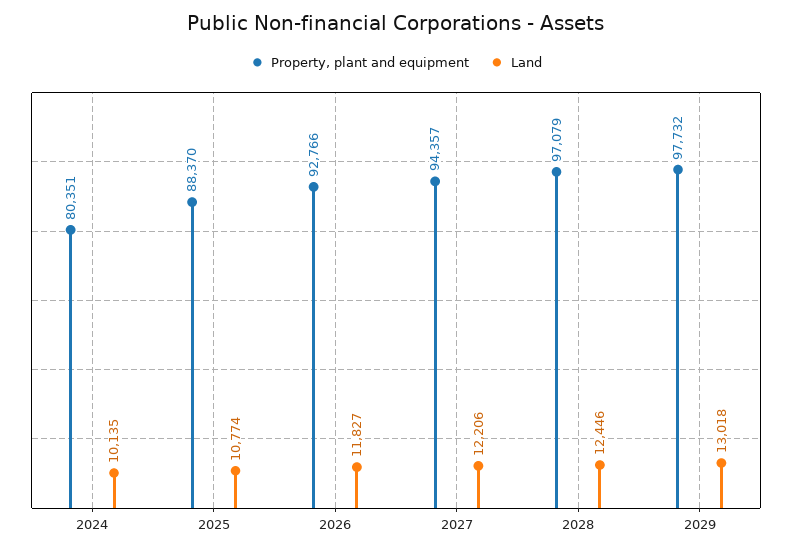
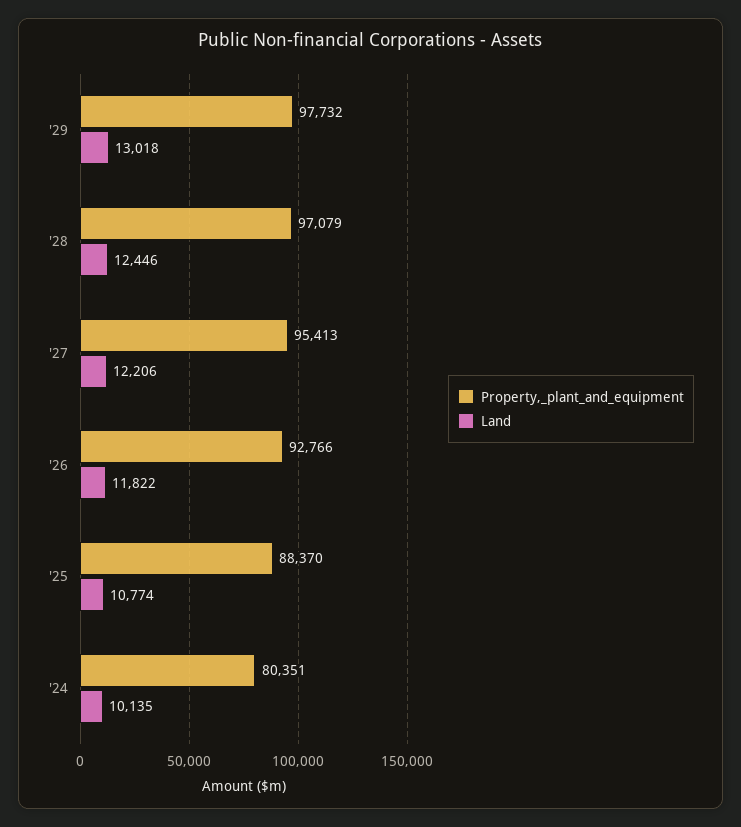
Land, 2026: 11827 -> 11822
Property, plant and equipment, 2027: 94357 -> 95413

